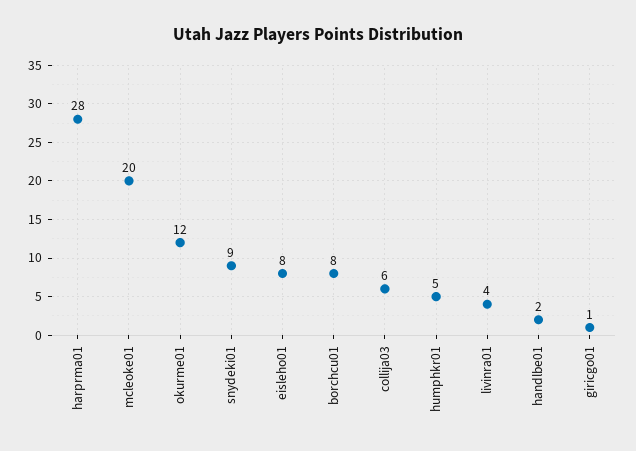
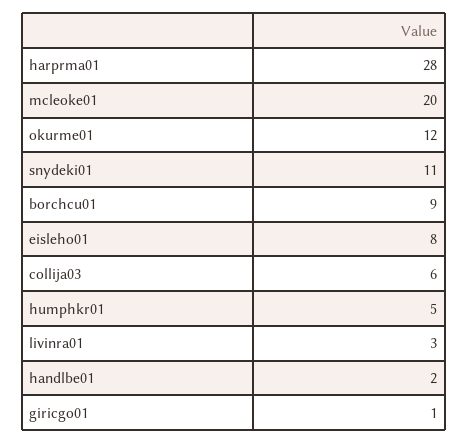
snydeki01: 9 -> 11
borchcu01: 8 -> 9
livinra01: 4 -> 3

